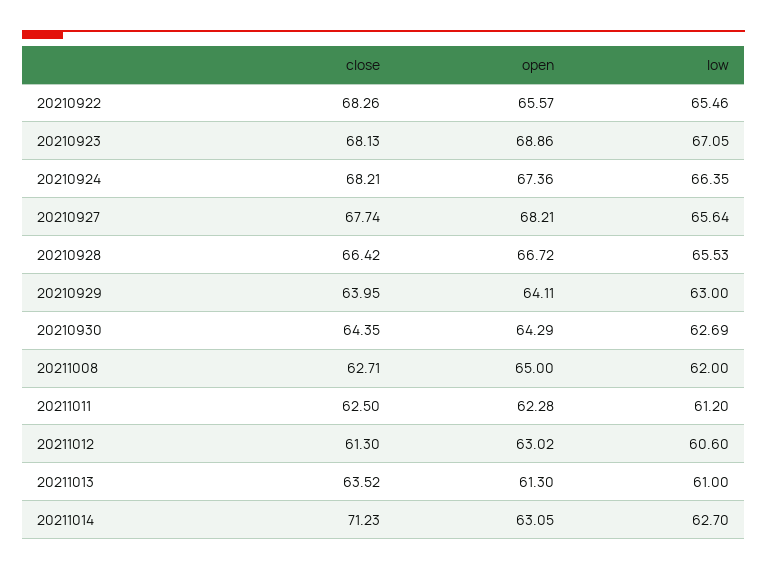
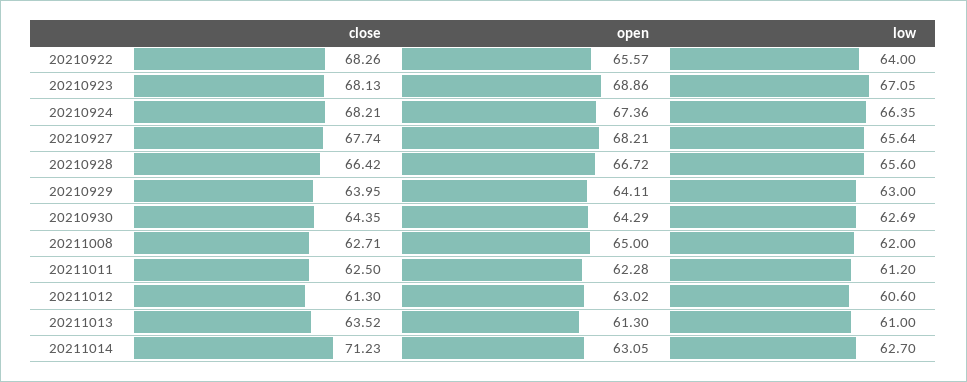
low, 20210922: 65.46 -> 64
low, 20210928: 65.53 -> 65.6

